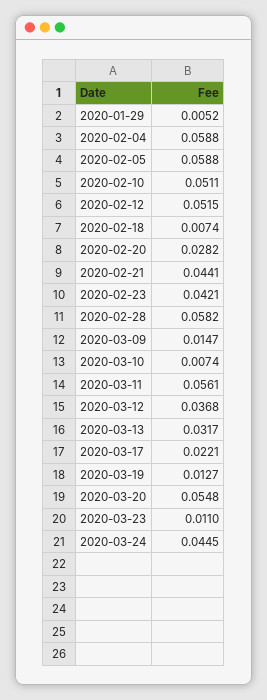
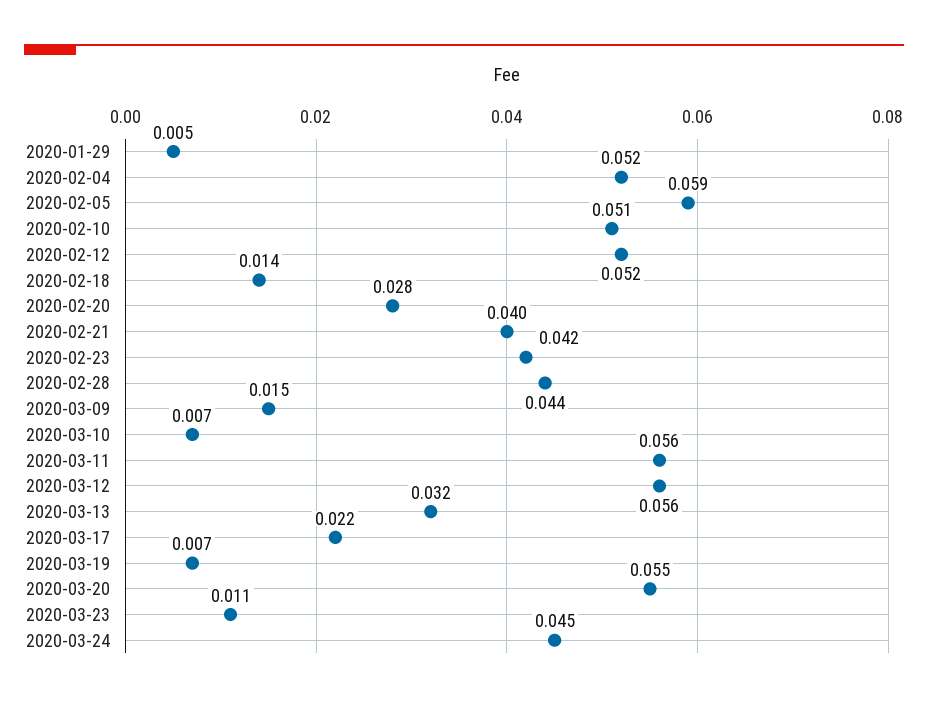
2020-02-04: 0.0588 -> 0.052
2020-02-18: 0.0074 -> 0.014
2020-02-21: 0.0441 -> 0.04
2020-02-28: 0.0582 -> 0.044
2020-03-12: 0.0368 -> 0.056
2020-03-19: 0.0127 -> 0.007

